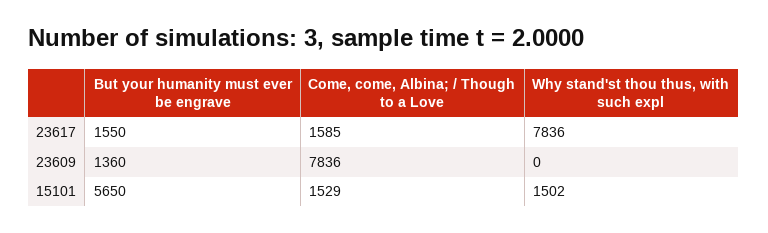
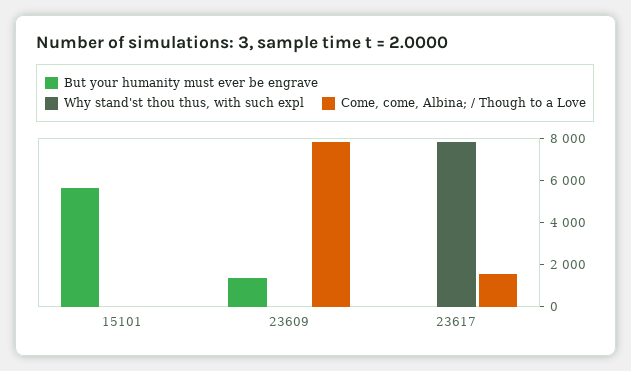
But your humanity must ever be engrave, 23617: 1550 -> 0
Come, come, Albina; / Though to a Love, 15101: 1529 -> 0
Why stand'st thou thus, with such expl, 15101: 1502 -> 0

